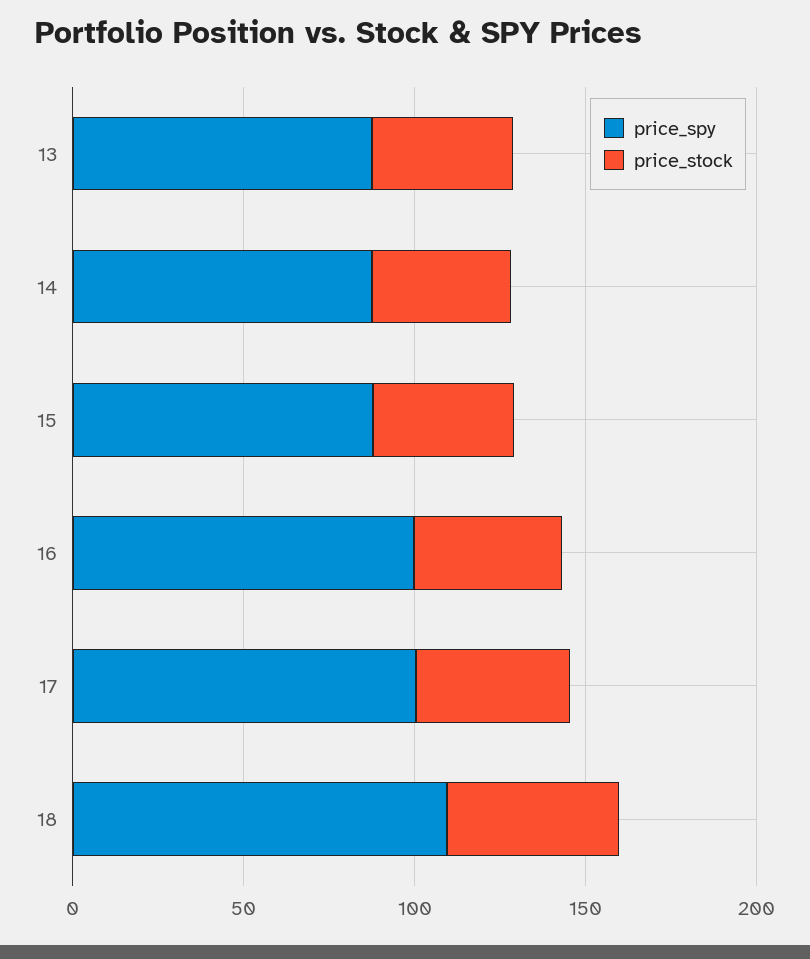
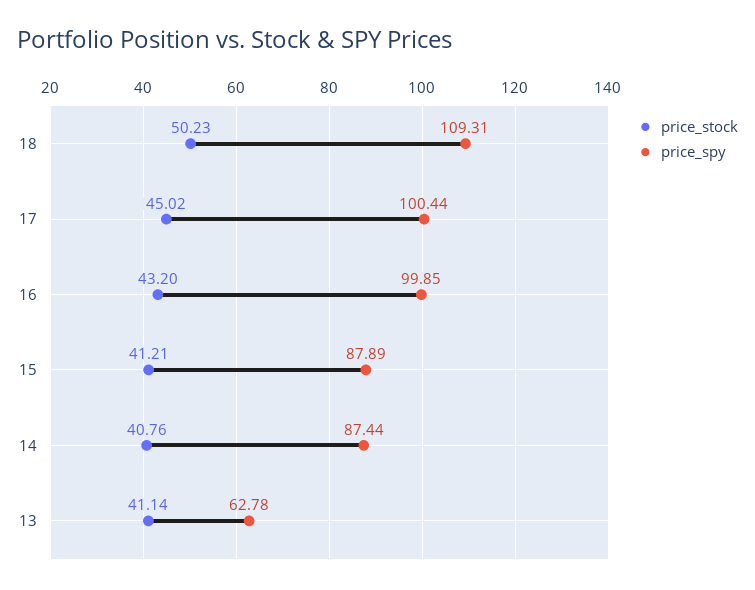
price_spy, 13: 90 -> 62.78

